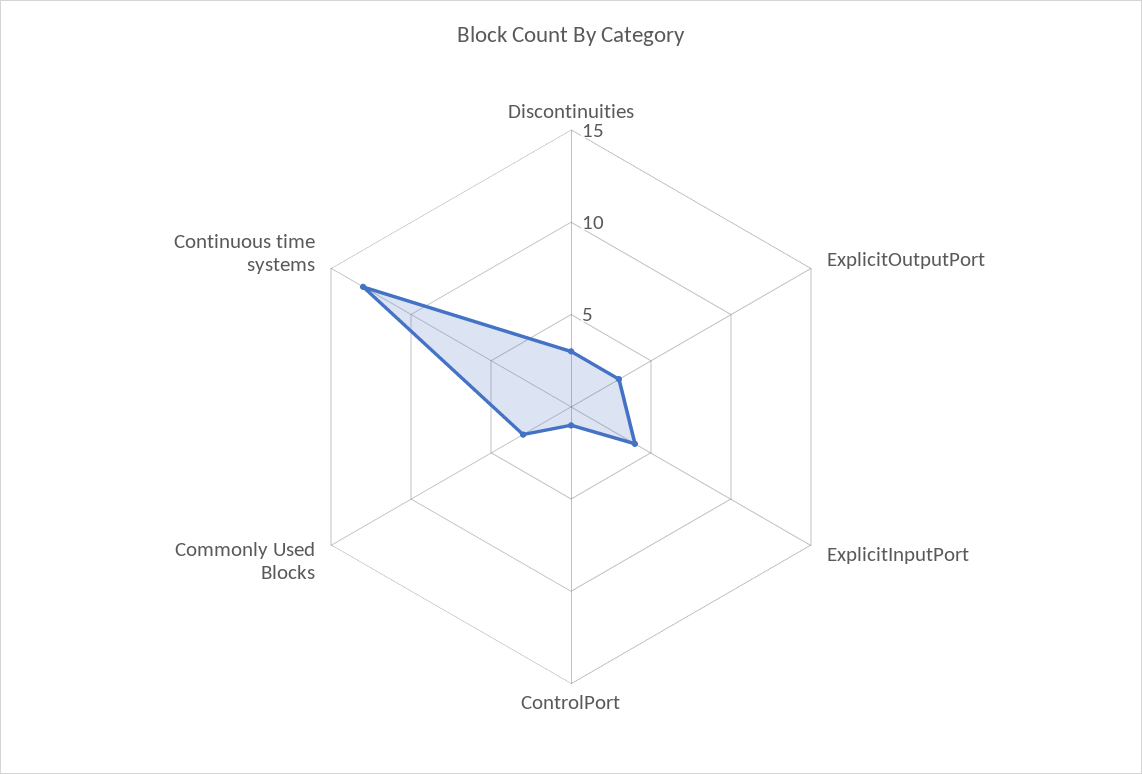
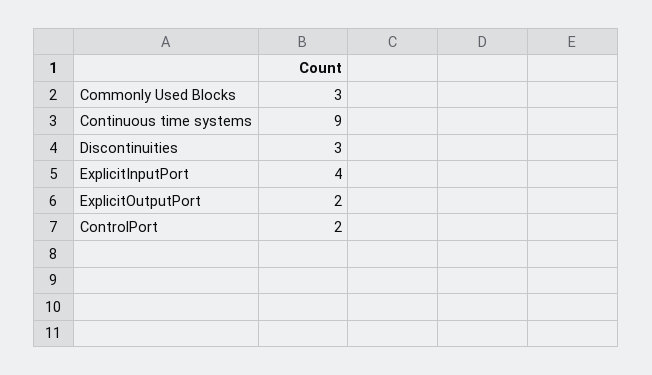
ExplicitOutputPort: 3 -> 2
ControlPort: 1 -> 2
Continuous time systems: 13 -> 9

